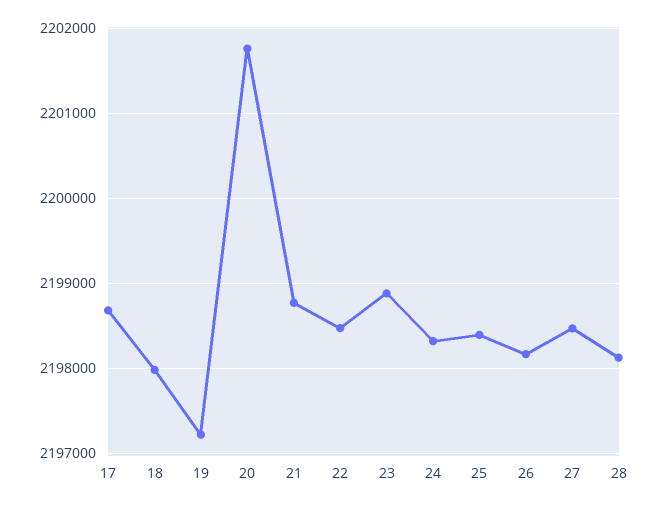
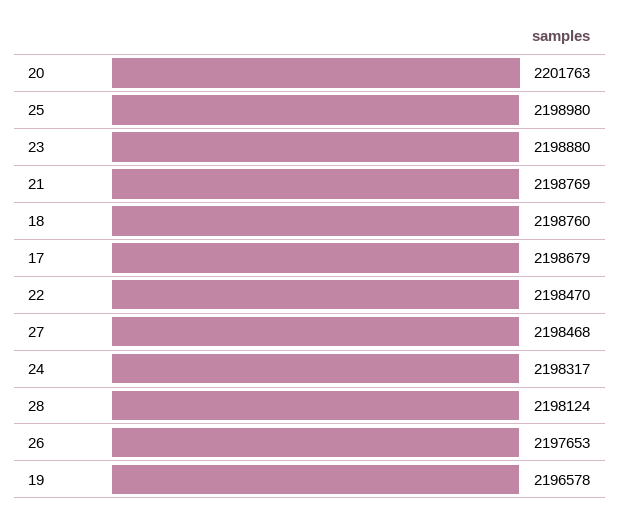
18: 2198000 -> 2198760
19: 2197200 -> 2196578
25: 2198400 -> 2198980
26: 2198200 -> 2197653

